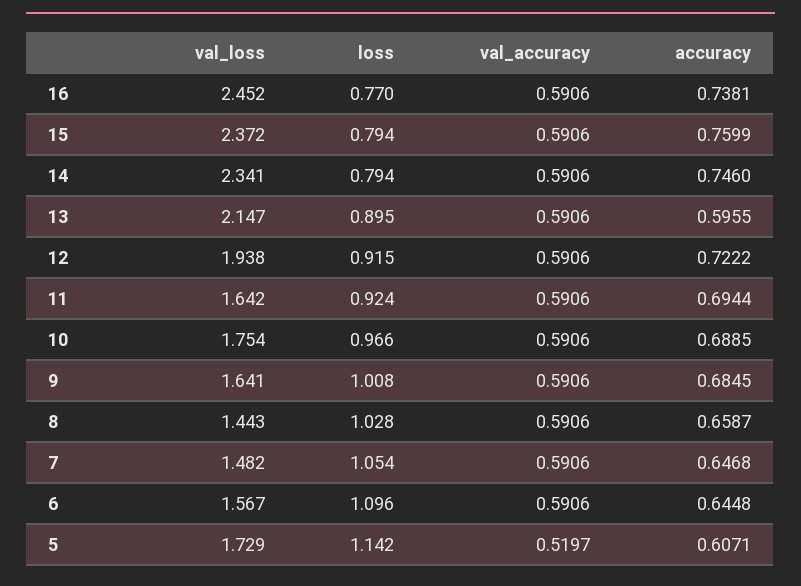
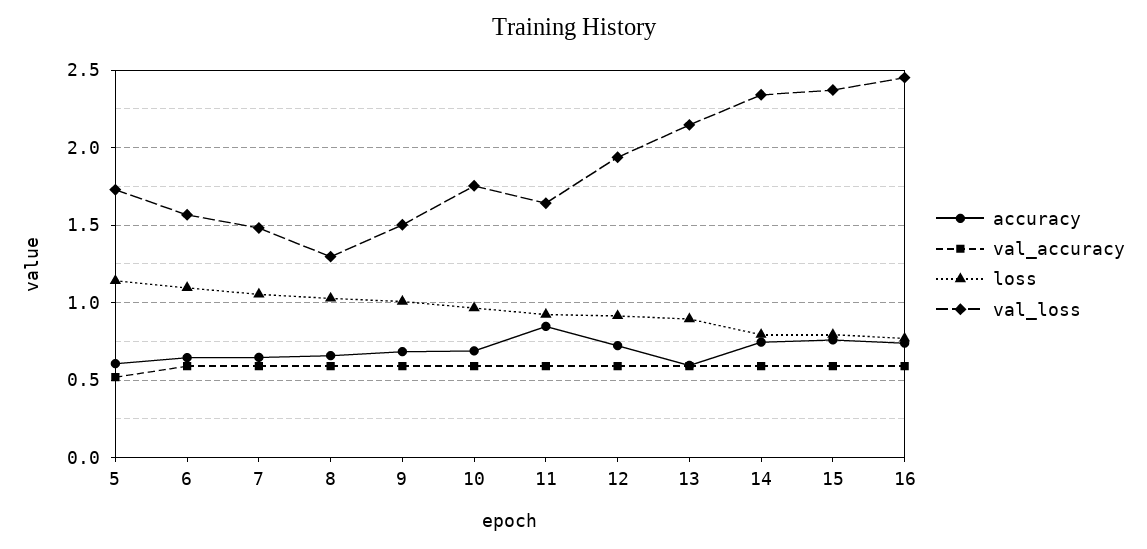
accuracy, 11: 0.6944 -> 0.85
val_loss, 9: 1.641 -> 1.5
val_loss, 8: 1.443 -> 1.3

